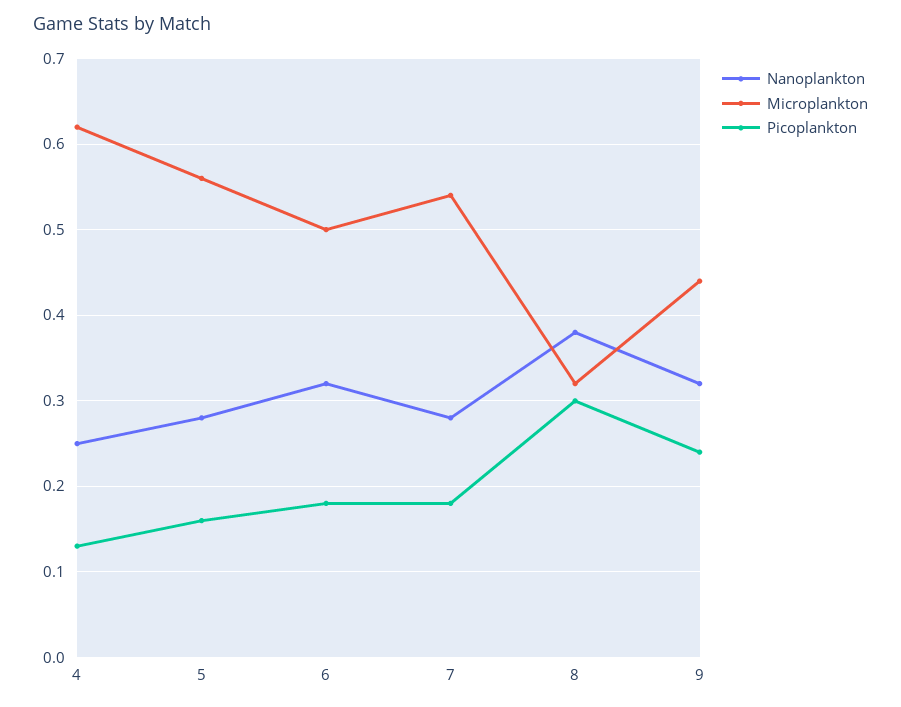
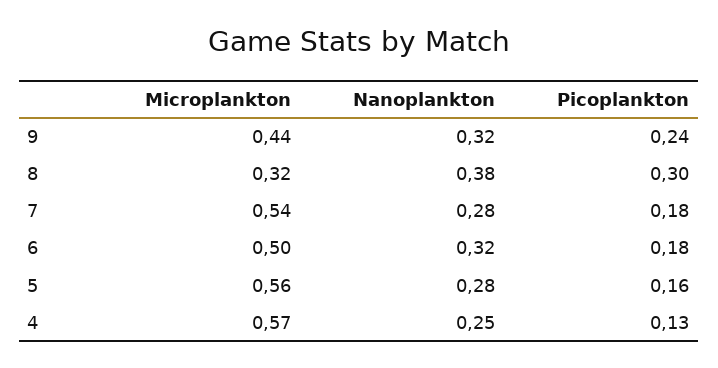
Microplankton, 4: 0.62 -> 0.57

